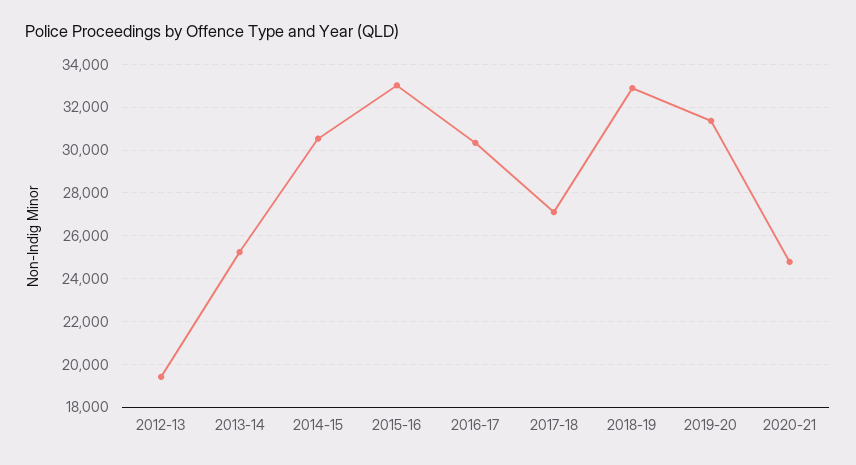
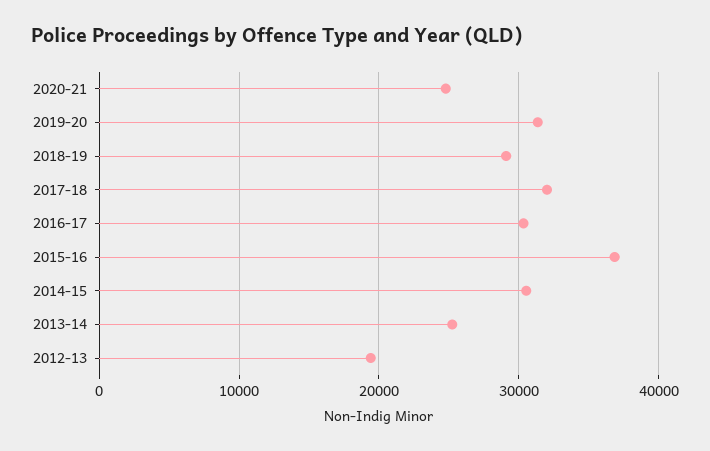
2015-16: 33000 -> 37000
2017-18: 27000 -> 32000
2018-19: 33000 -> 29000

